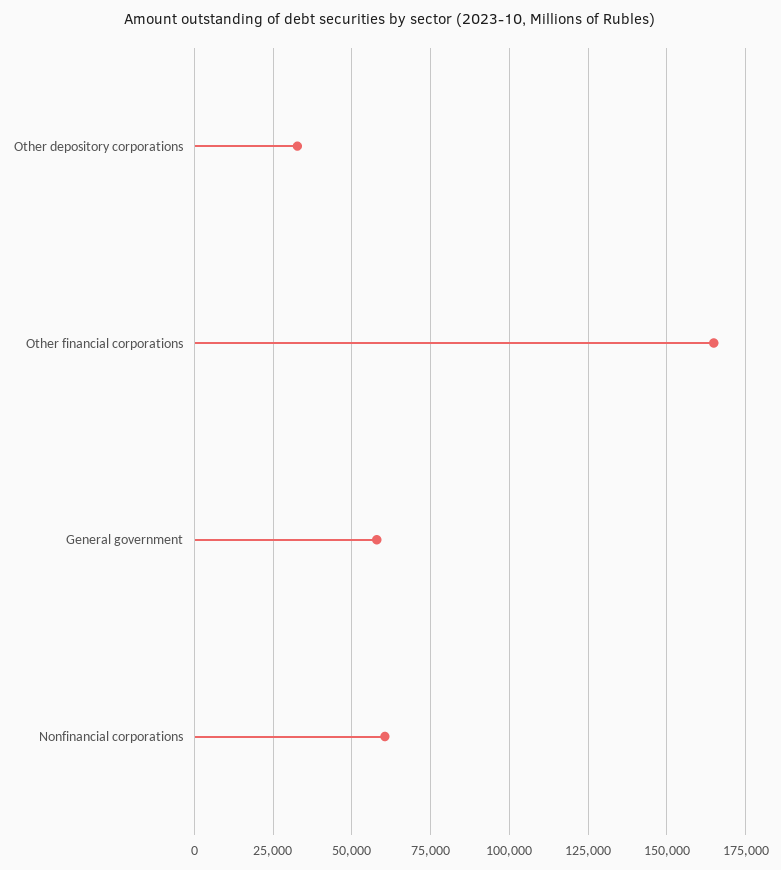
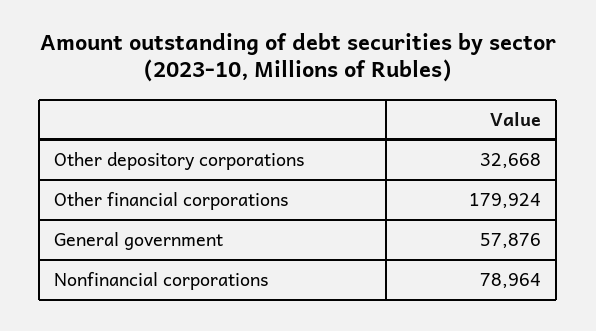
Other financial corporations: 165000 -> 179924
Nonfinancial corporations: 60000 -> 78964

